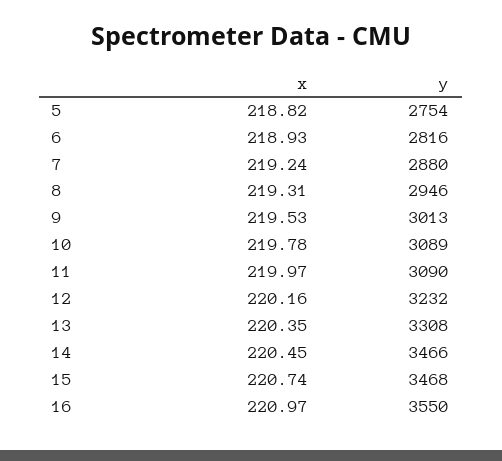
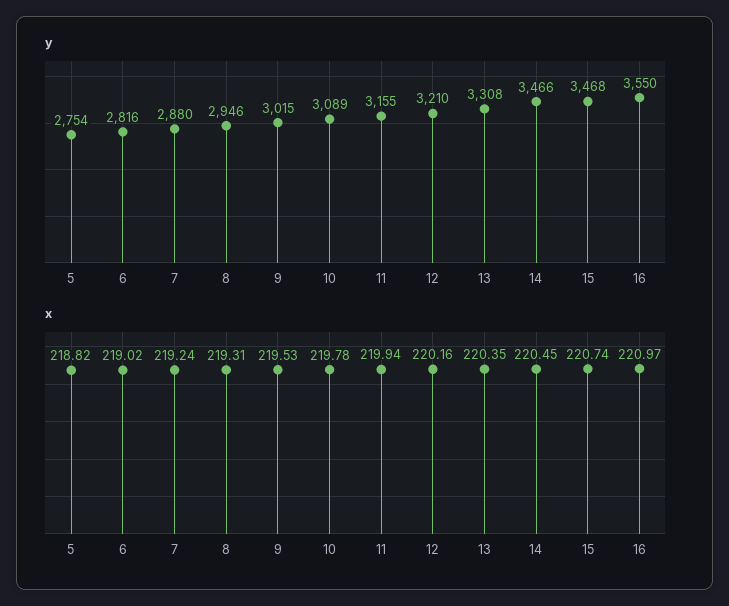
x, 6: 218.93 -> 219.02
y, 9: 3013 -> 3015
x, 11: 219.97 -> 219.94
y, 11: 3090 -> 3155
y, 12: 3232 -> 3210

